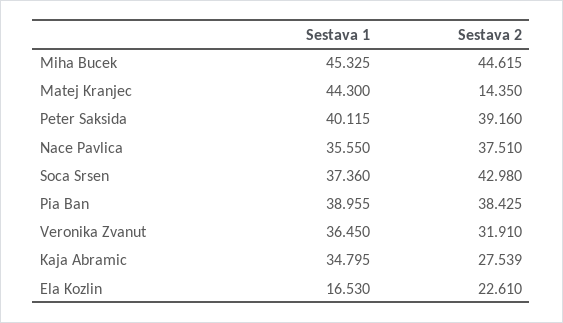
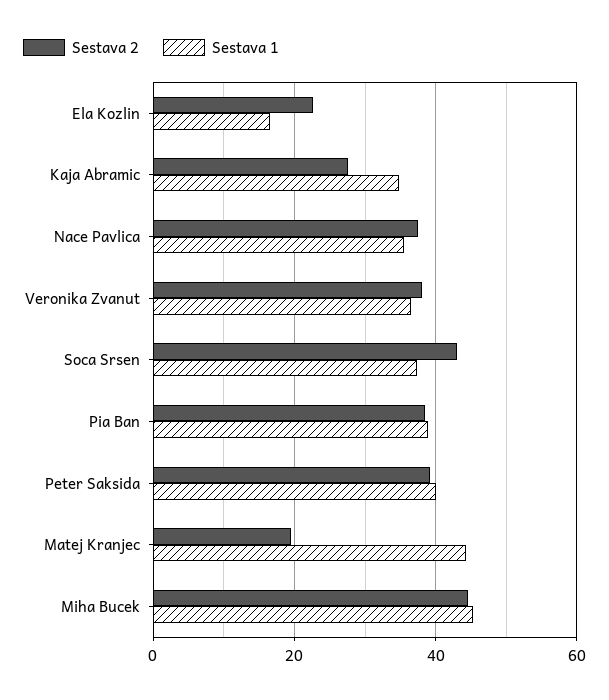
Sestava 2, Matej Kranjec: 14.35 -> 20
Sestava 2, Veronika Zvanut: 31.91 -> 38

